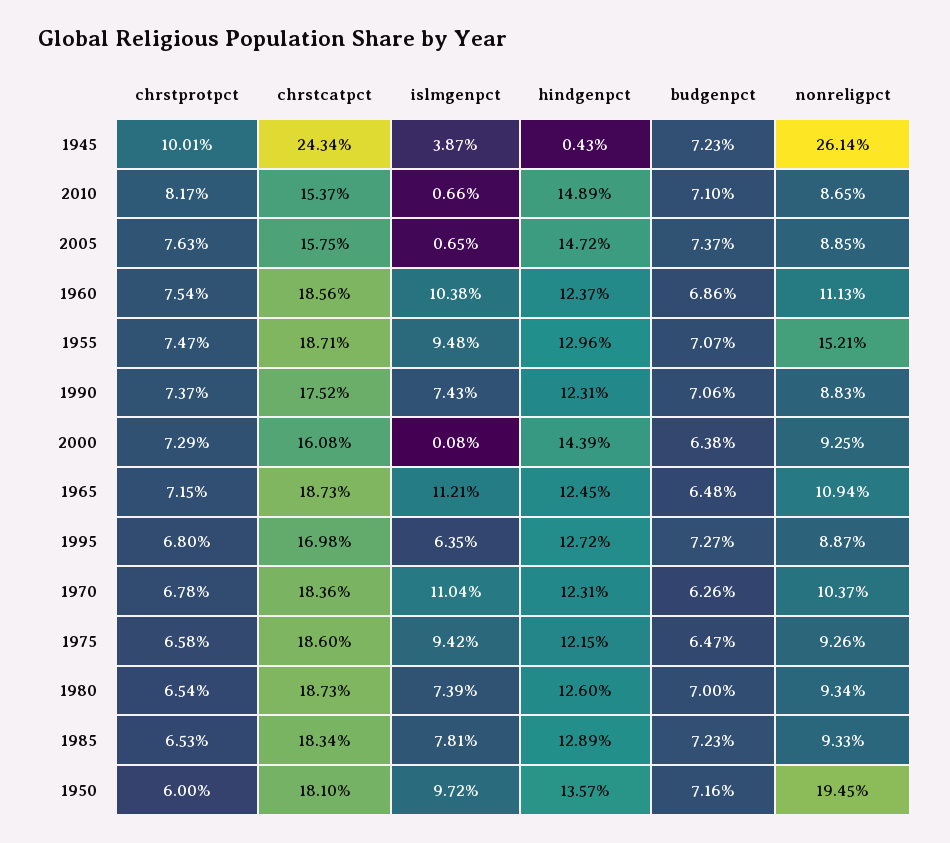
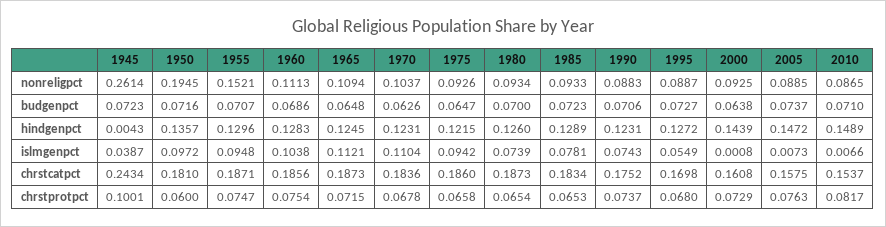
islmgenpct, 2005: 0.0065 -> 0.0073
hindgenpct, 1960: 0.1237 -> 0.1283
islmgenpct, 1995: 0.0635 -> 0.0549

